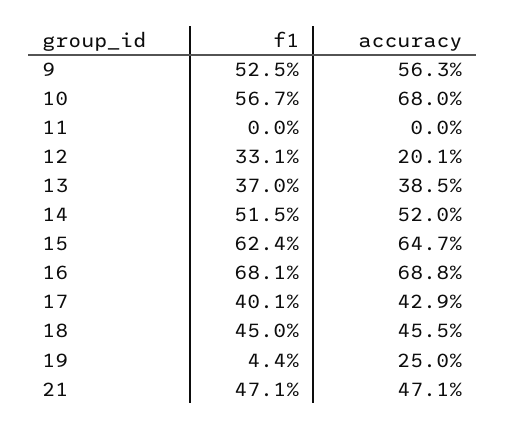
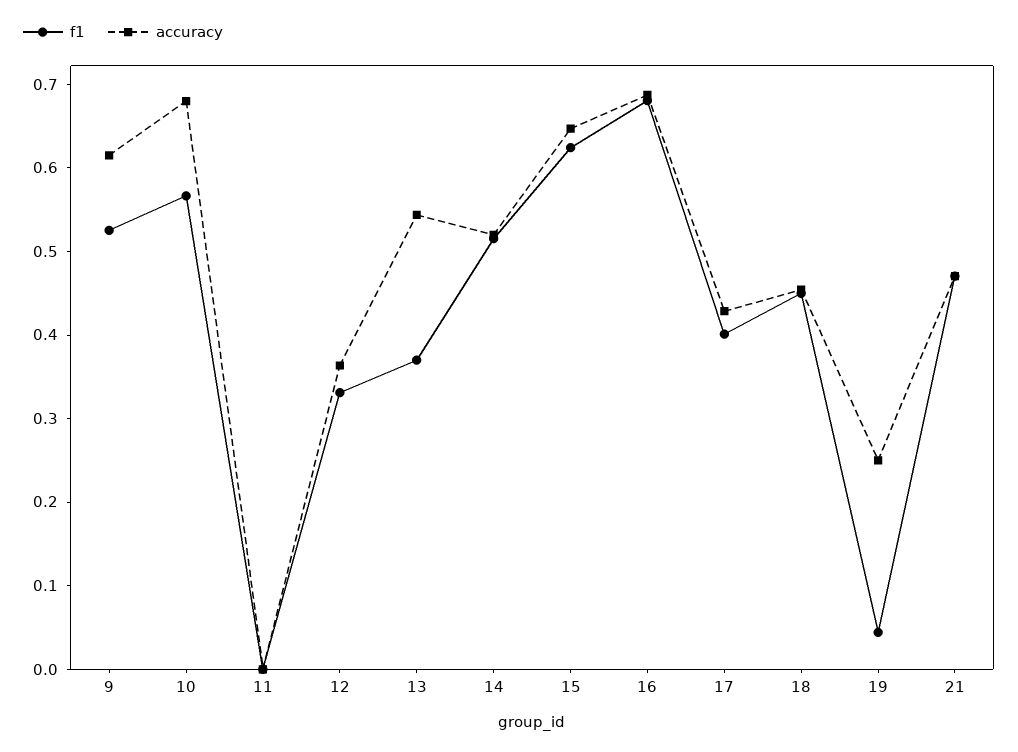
accuracy, 9: 0.563 -> 0.62
accuracy, 12: 0.201 -> 0.36
accuracy, 13: 0.385 -> 0.54

